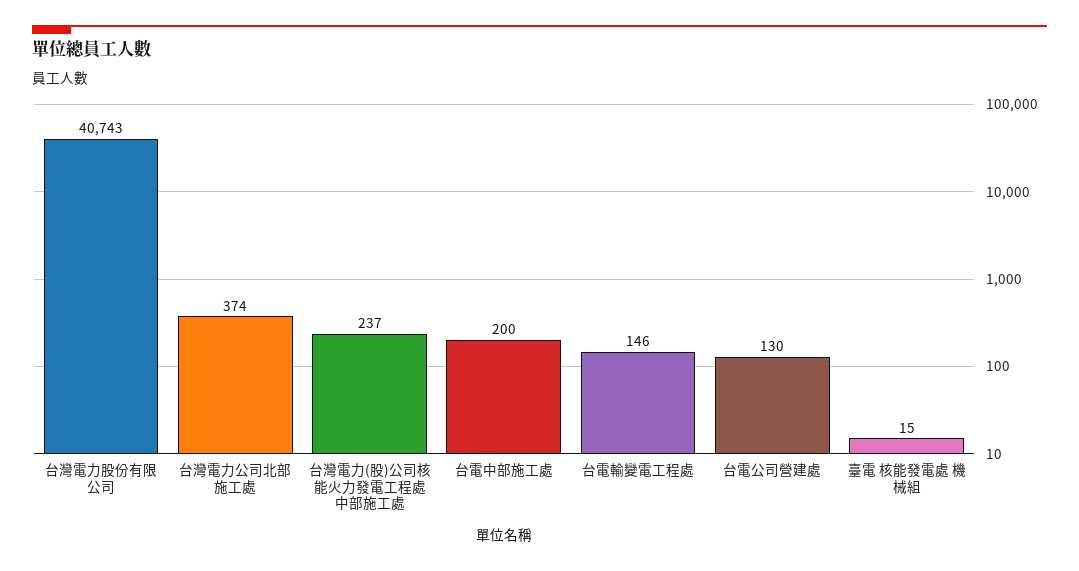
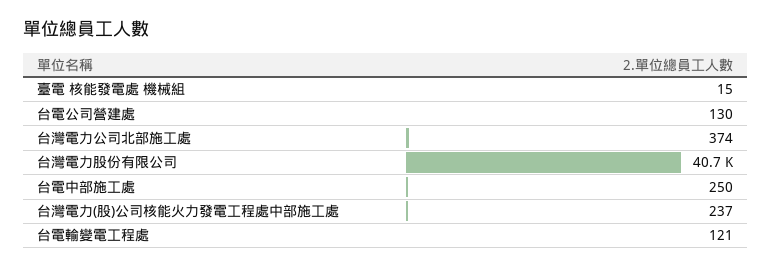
台電中部施工處: 200 -> 250
台電輸變電工程處: 146 -> 121

